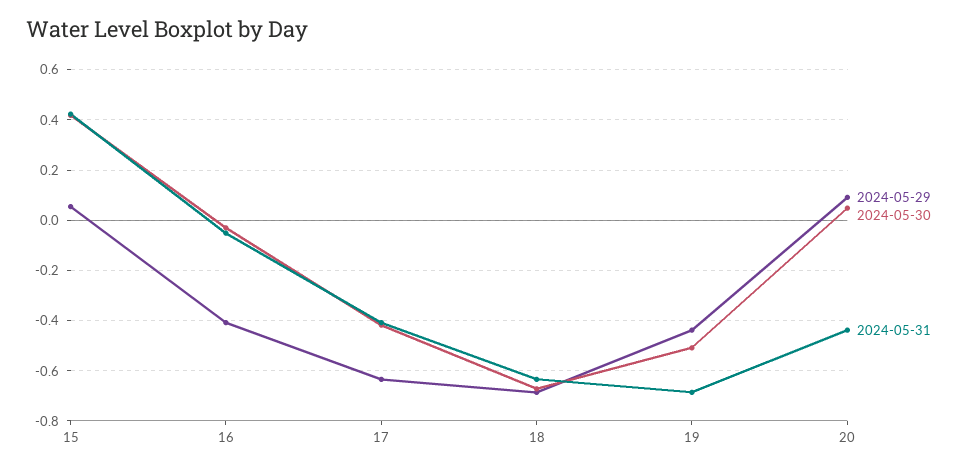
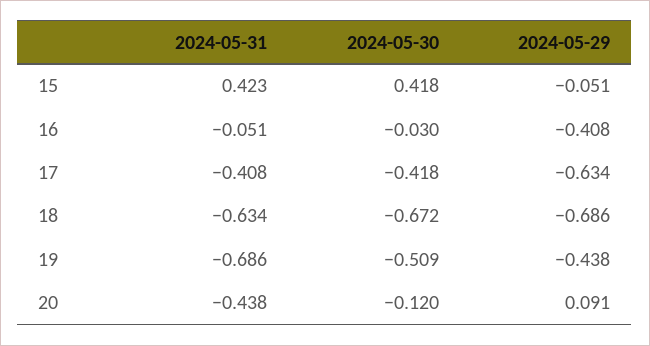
2024-05-29, 15: 0.05 -> -0.051
2024-05-30, 20: 0.05 -> -0.12

